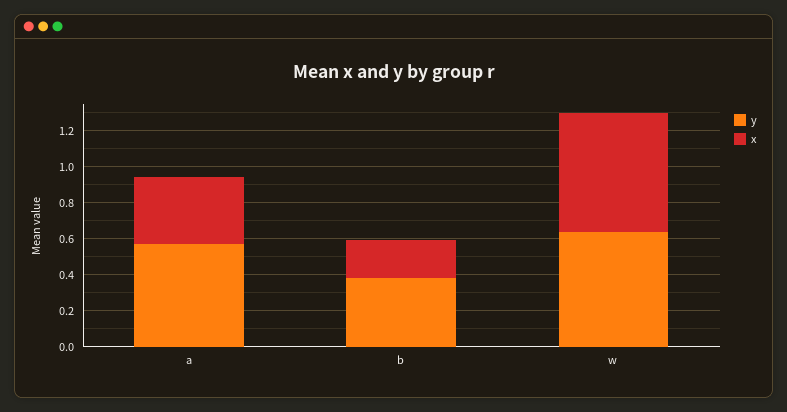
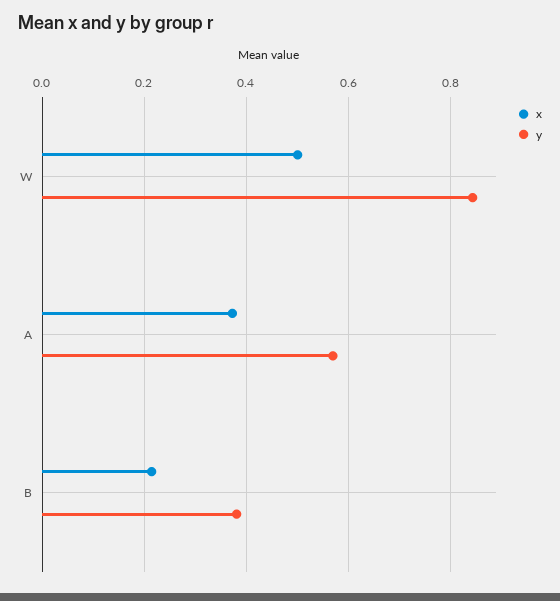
y, w: 0.65 -> 0.84
x, w: 0.65 -> 0.5

